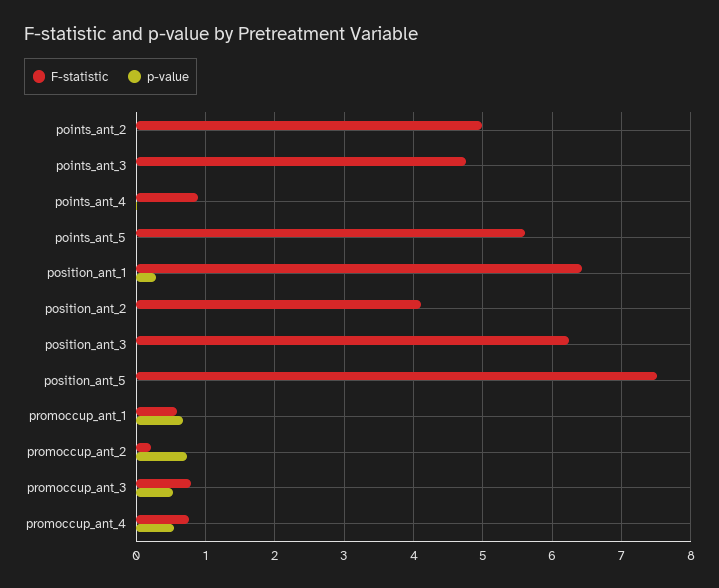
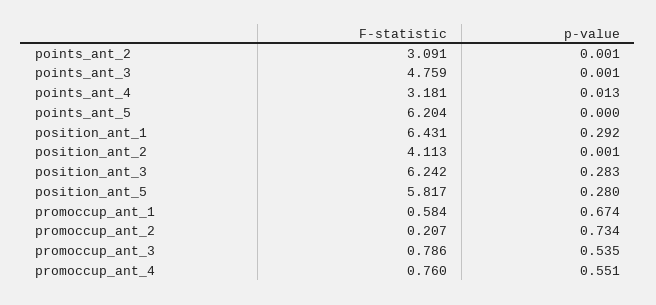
F-statistic, points_ant_2: 5 -> 3.091
F-statistic, points_ant_4: 0.9 -> 3.181
F-statistic, points_ant_5: 5.6 -> 6.204
p-value, position_ant_3: 0 -> 0.283
F-statistic, position_ant_5: 7.5 -> 5.817
p-value, position_ant_5: 0 -> 0.28

